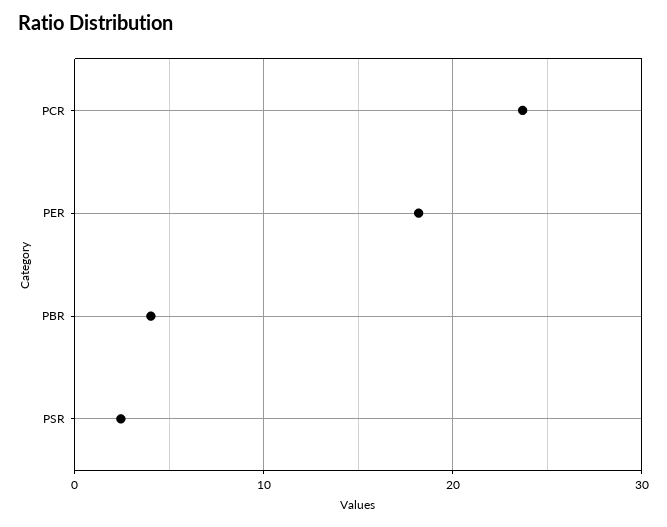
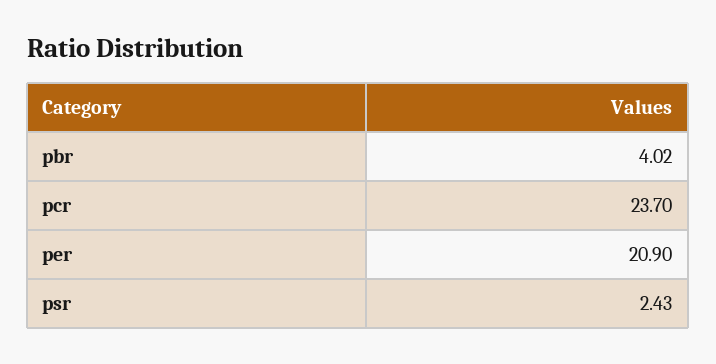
PER: 18 -> 20.9

